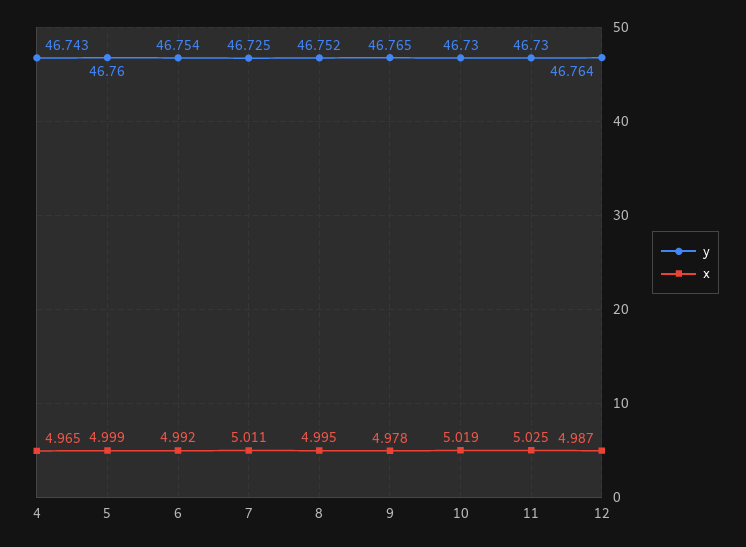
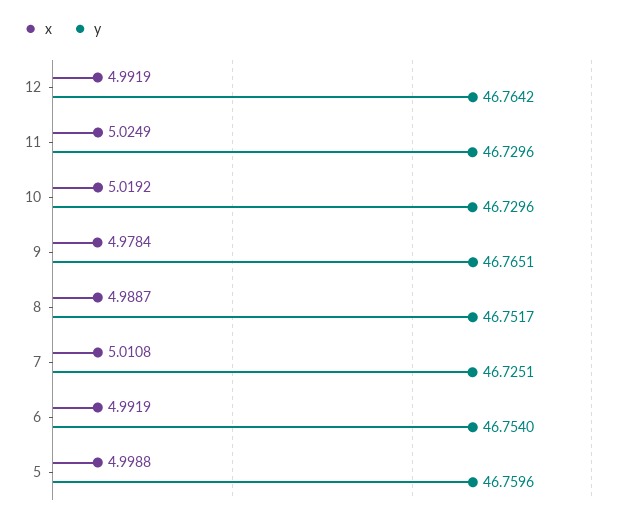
y, 4: 46.743 -> none
x, 4: 4.965 -> none
x, 8: 4.995 -> 4.9887
x, 12: 4.987 -> 4.9919

